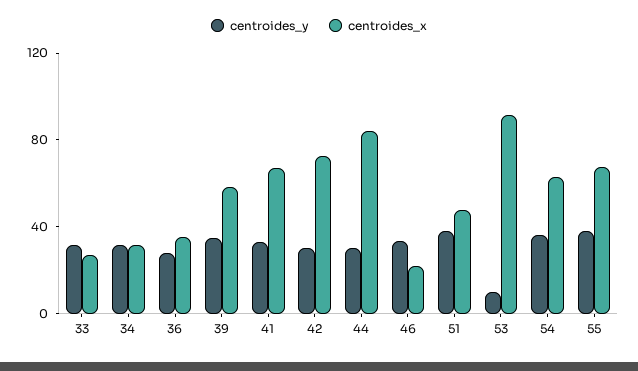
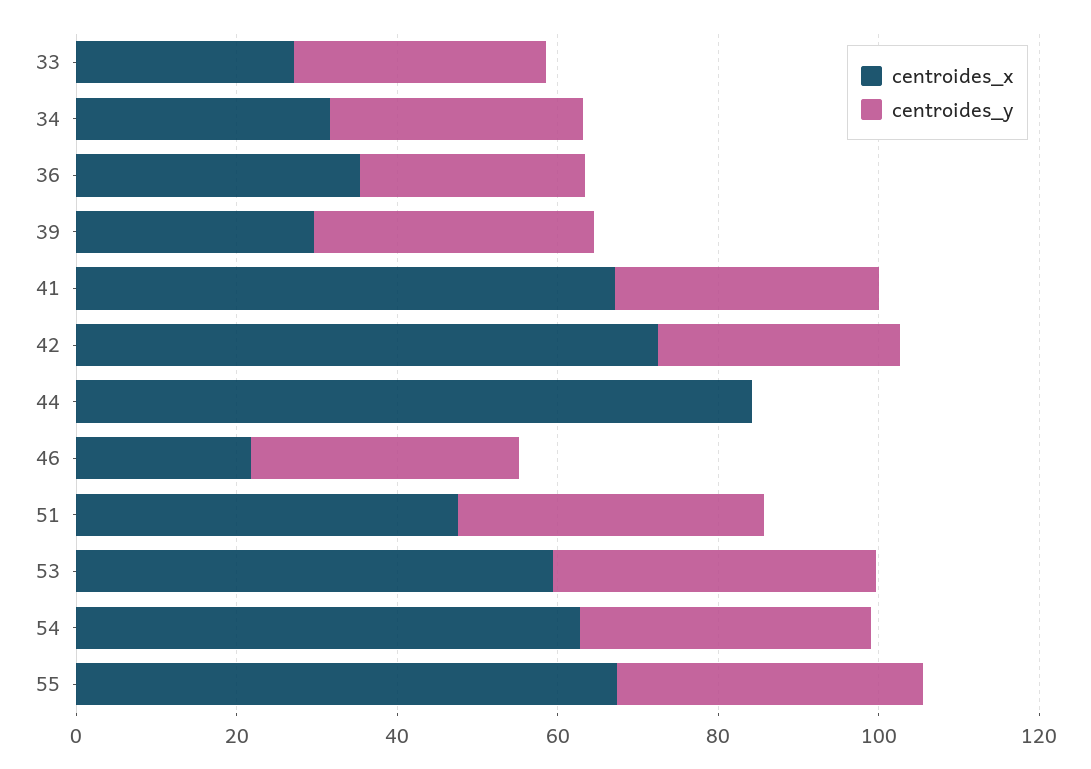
centroides_x, 39: 60 -> 30
centroides_y, 44: 30 -> 0
centroides_y, 53: 10 -> 40
centroides_x, 53: 90 -> 60

